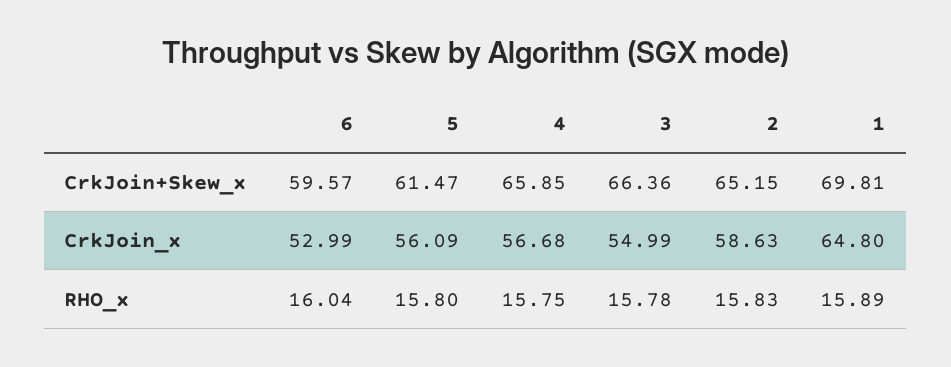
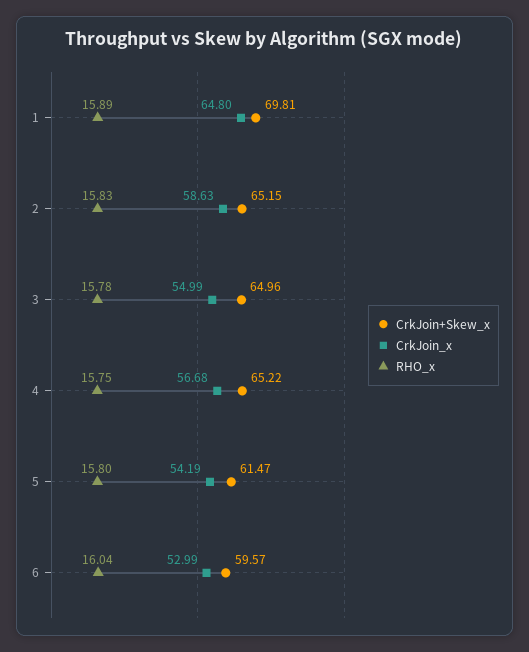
CrkJoin+Skew_x, 4: 65.85 -> 65.22
CrkJoin+Skew_x, 3: 66.36 -> 64.96
CrkJoin_x, 5: 56.09 -> 54.19

